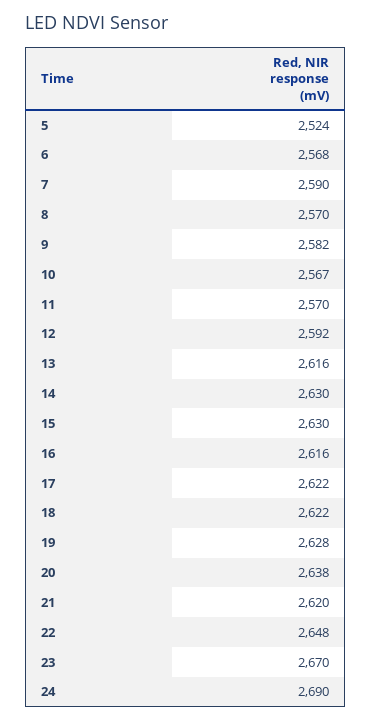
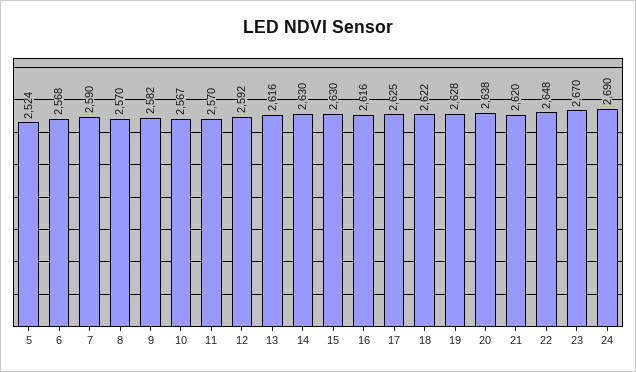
17: 2622 -> 2625

